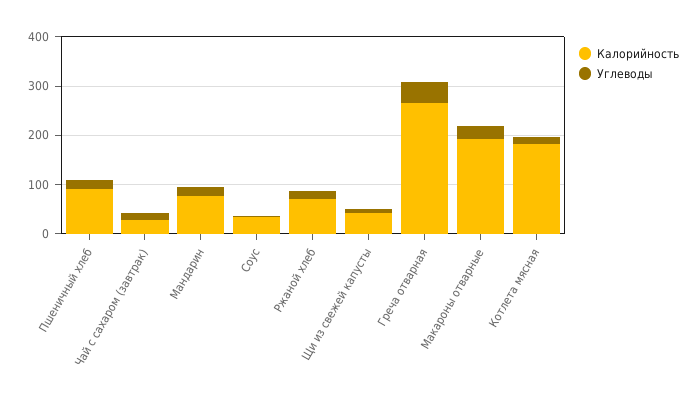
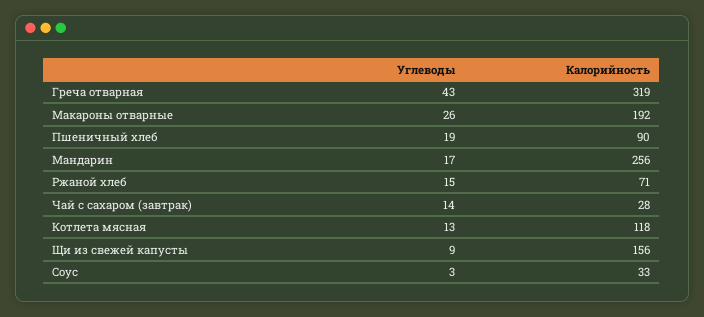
Калорийность, Мандарин: 80 -> 256
Калорийность, Щи из свежей капусты: 40 -> 156
Калорийность, Греча отварная: 260 -> 319
Калорийность, Котлета мясная: 180 -> 118

